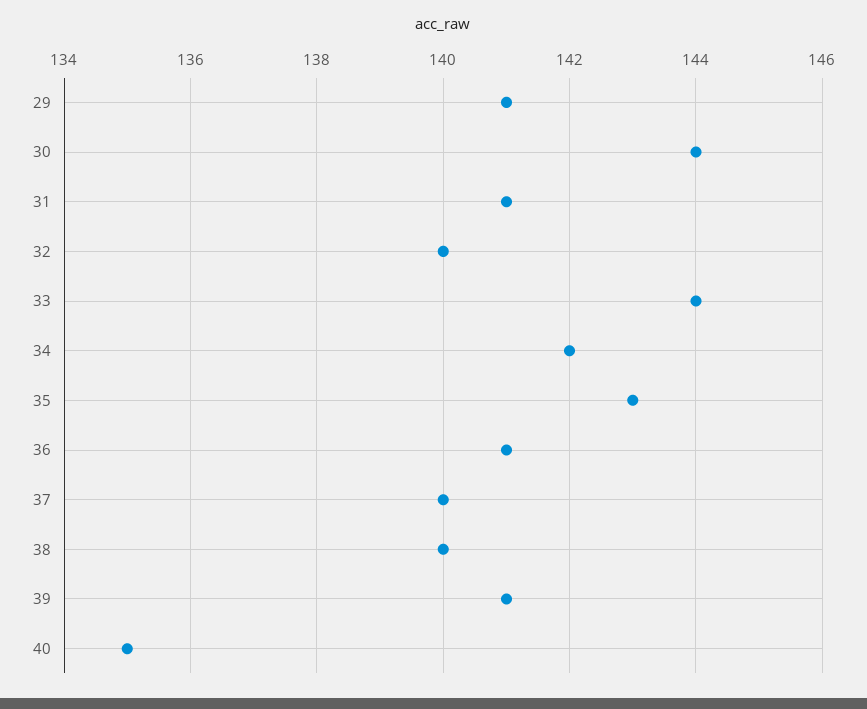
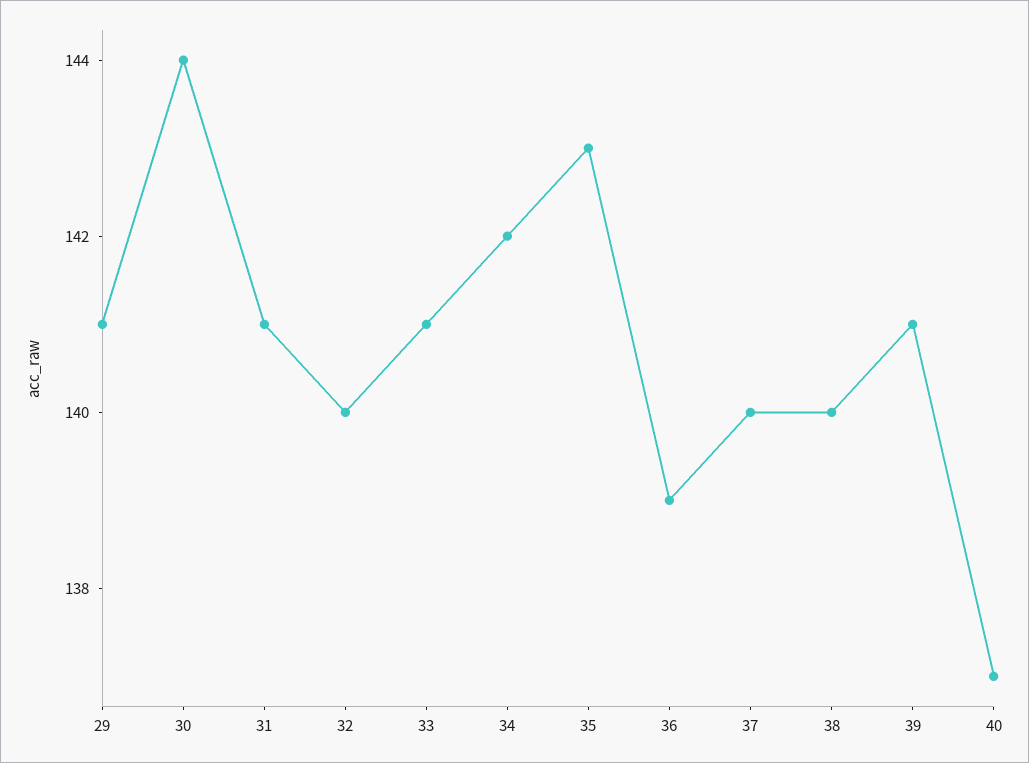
33: 144 -> 141
36: 141 -> 139
40: 135 -> 137

